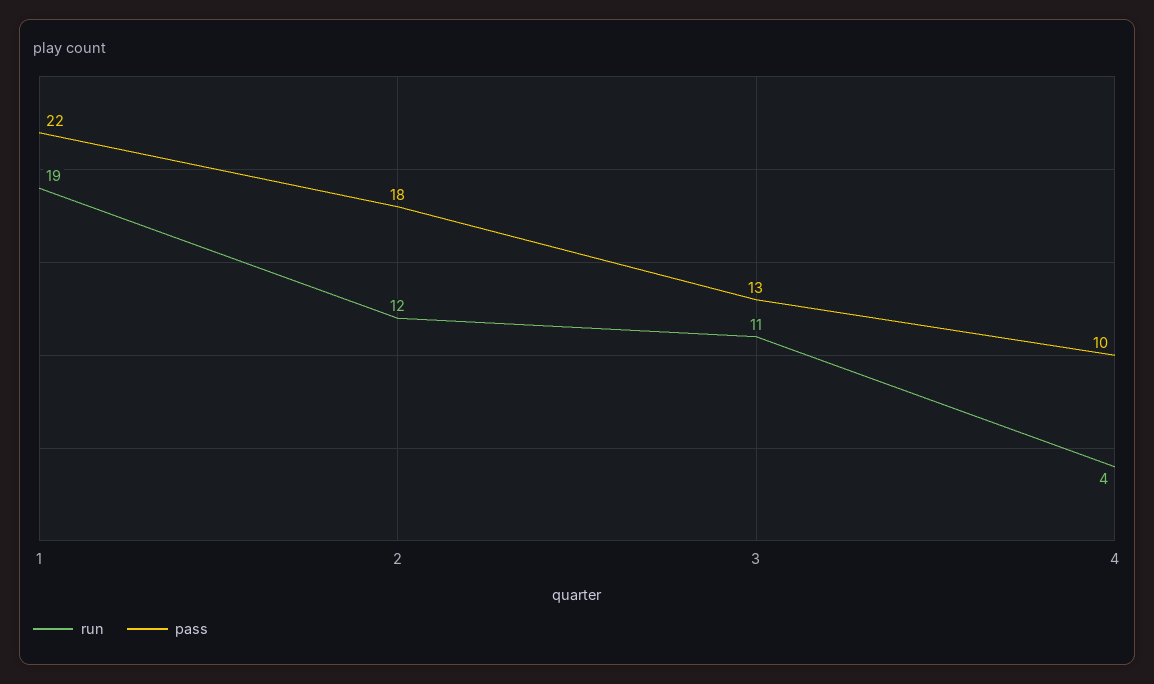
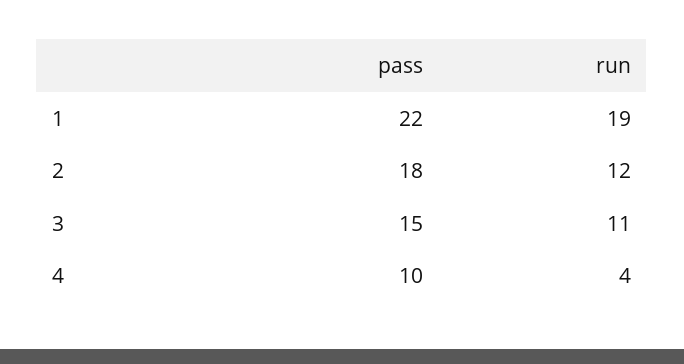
pass, 3: 13 -> 15

